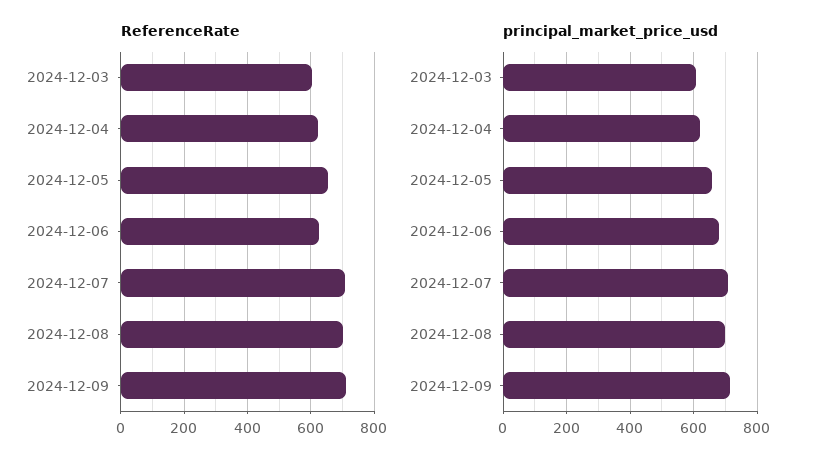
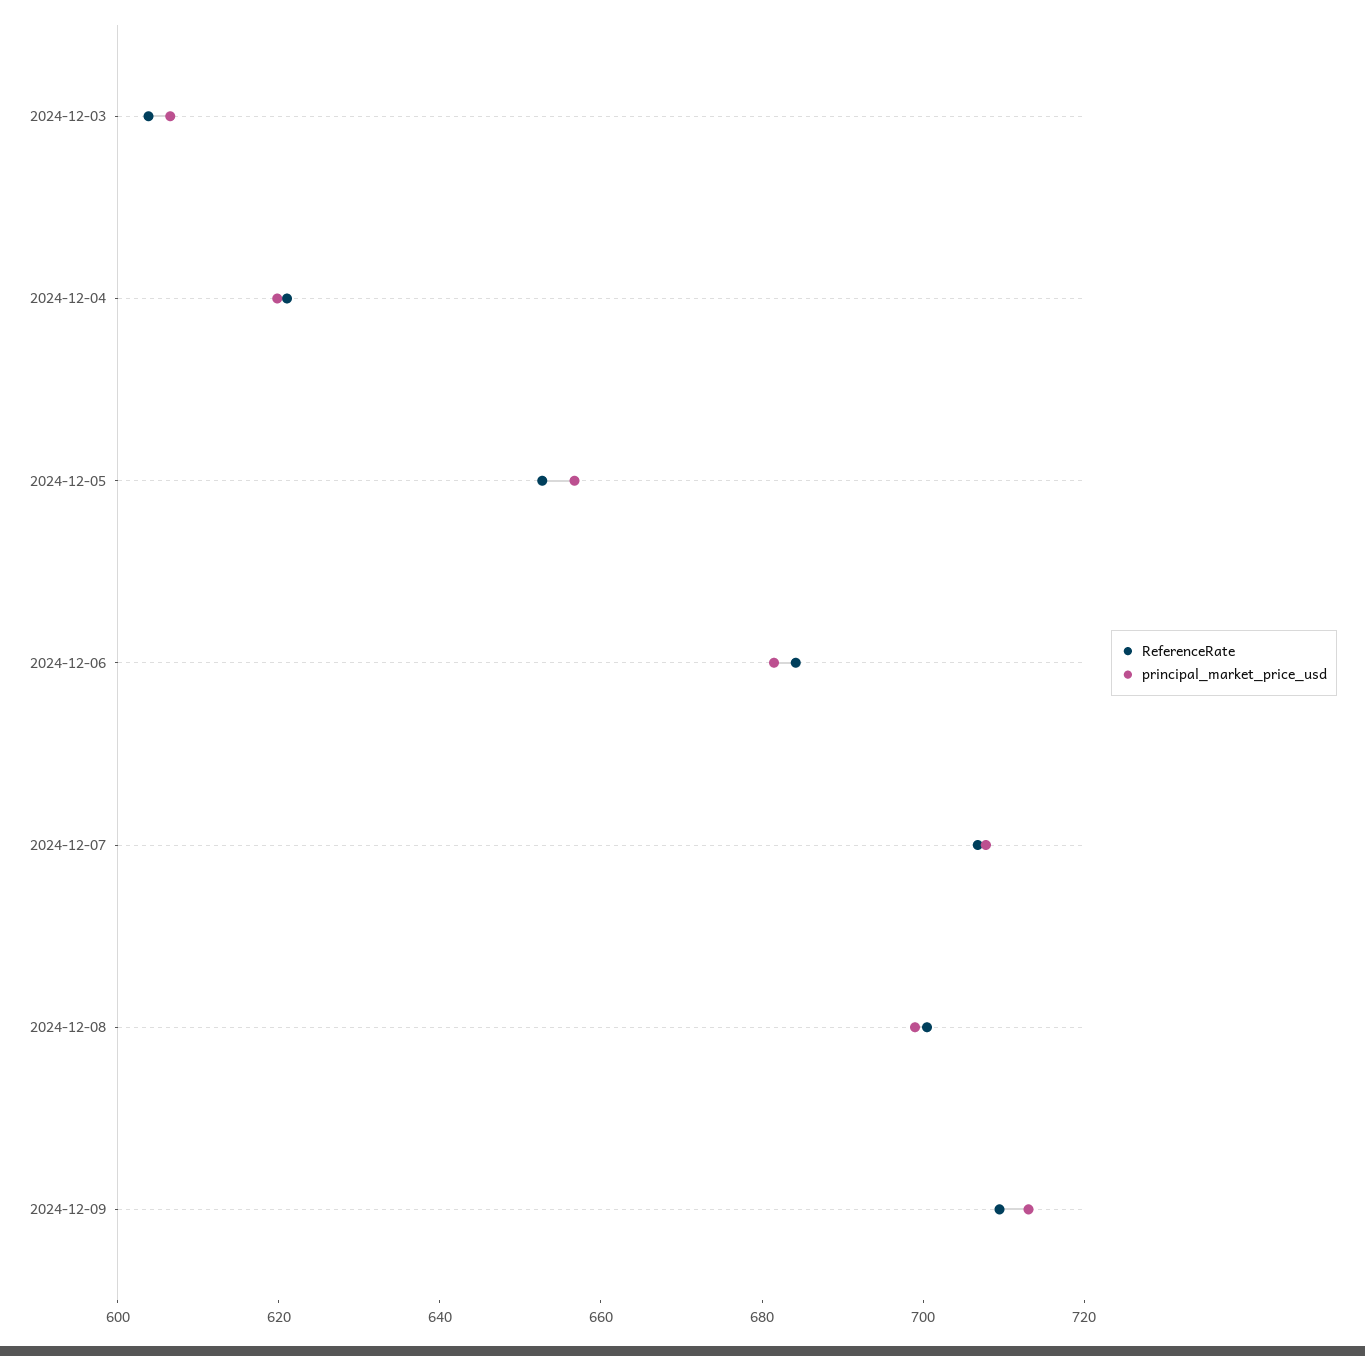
ReferenceRate, 2024-12-06: 620 -> 685

